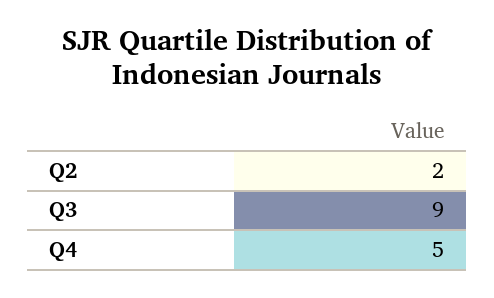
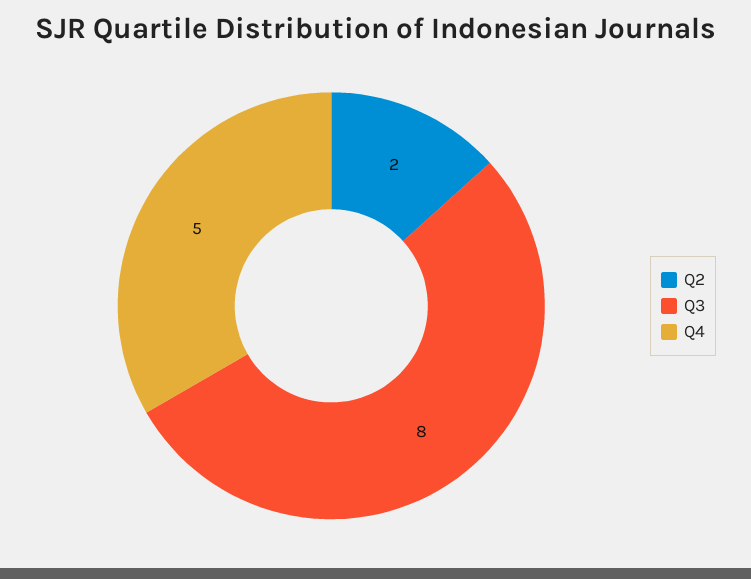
Q3: 9 -> 8

